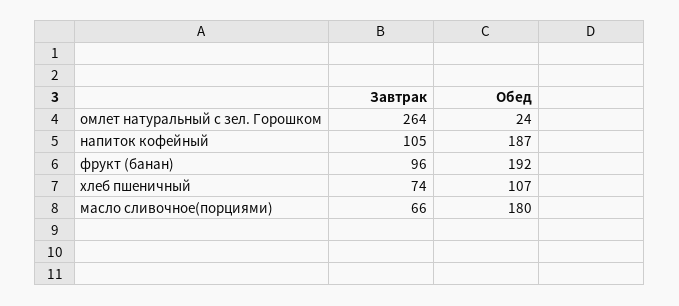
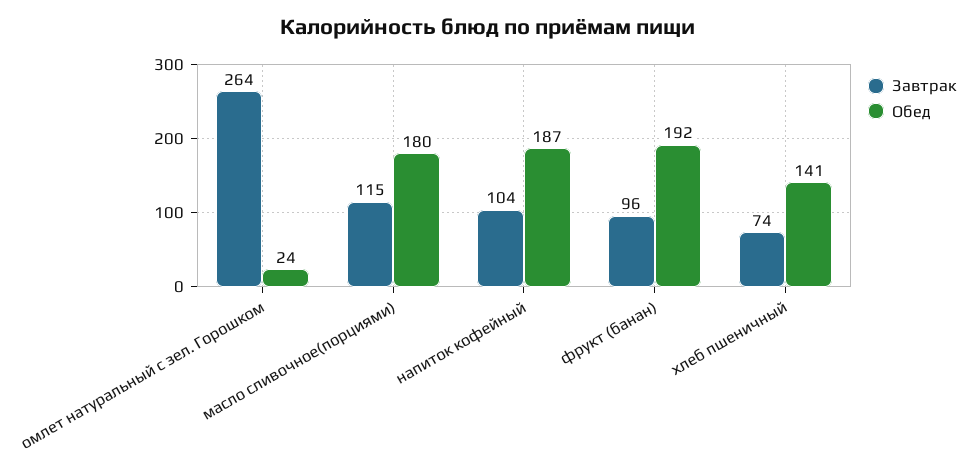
Завтрак, напиток кофейный: 105 -> 104
Обед, хлеб пшеничный: 107 -> 141
Завтрак, масло сливочное(порциями): 66 -> 115

